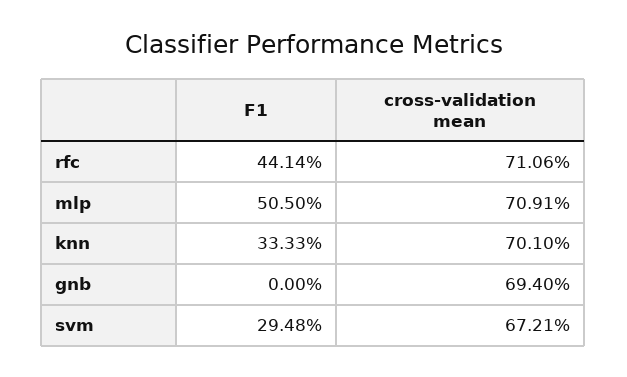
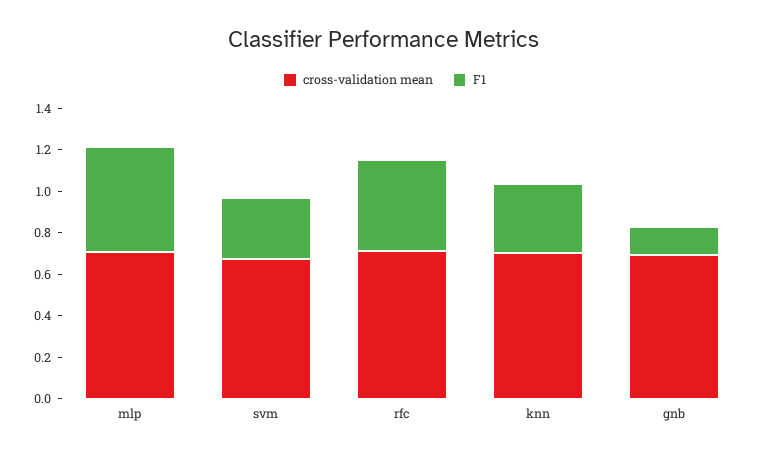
F1, gnb: 0 -> 0.15

